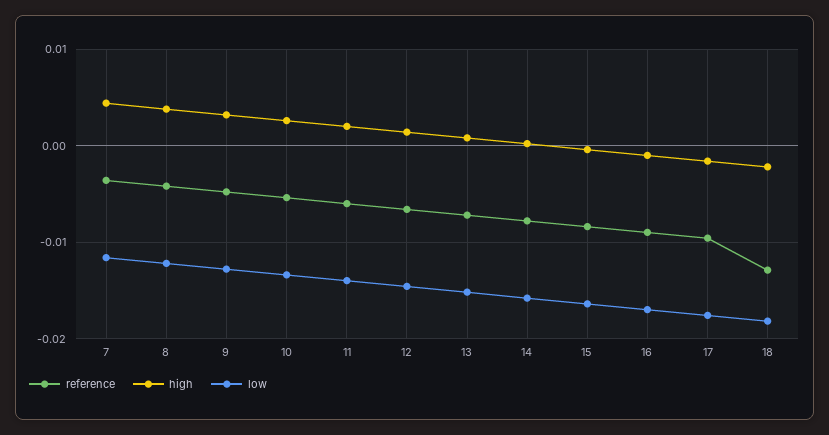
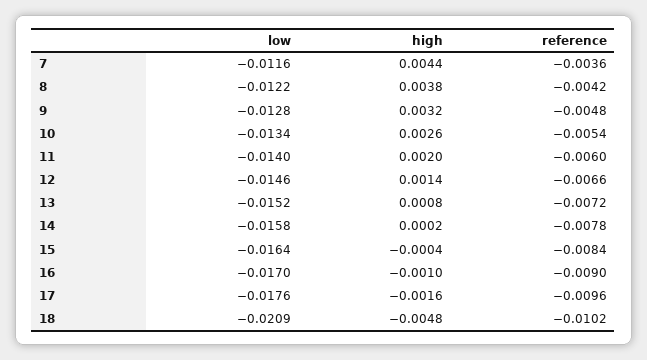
reference, 18: -0.013 -> -0.0102
high, 18: -0.002 -> -0.0048
low, 18: -0.018 -> -0.0209

